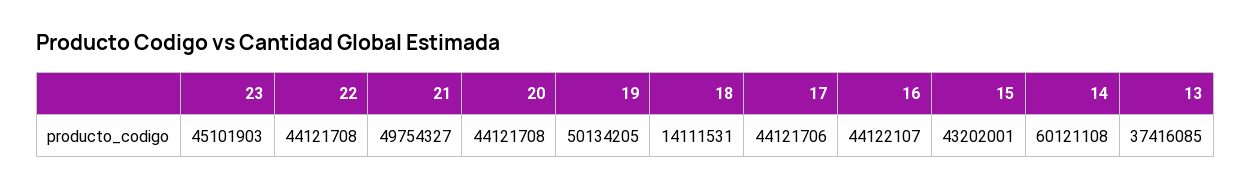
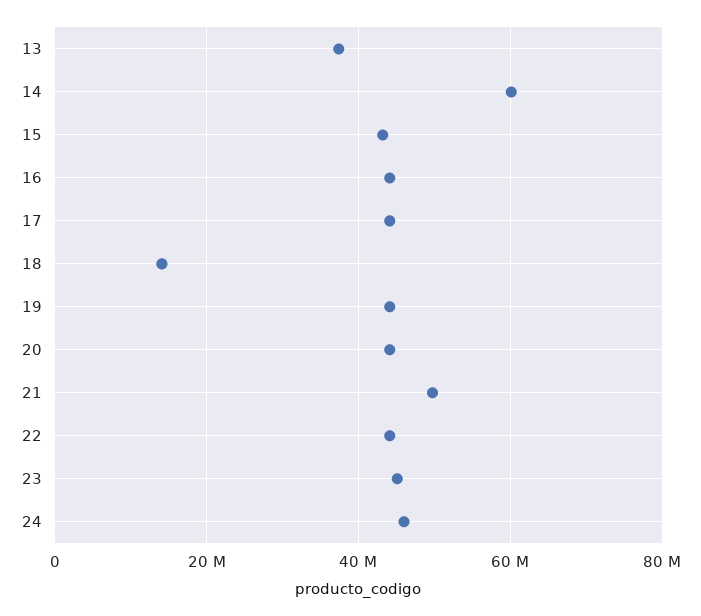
19: 50134205 -> 44000000
24: none -> 46000000

